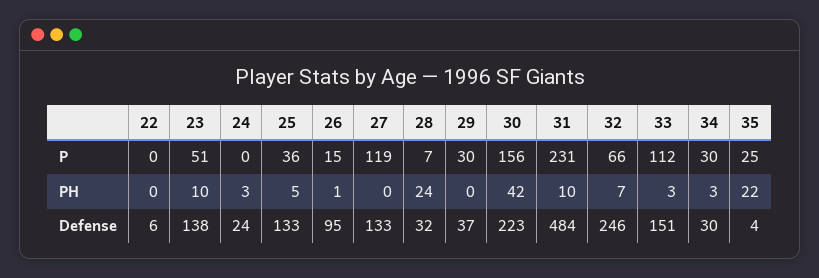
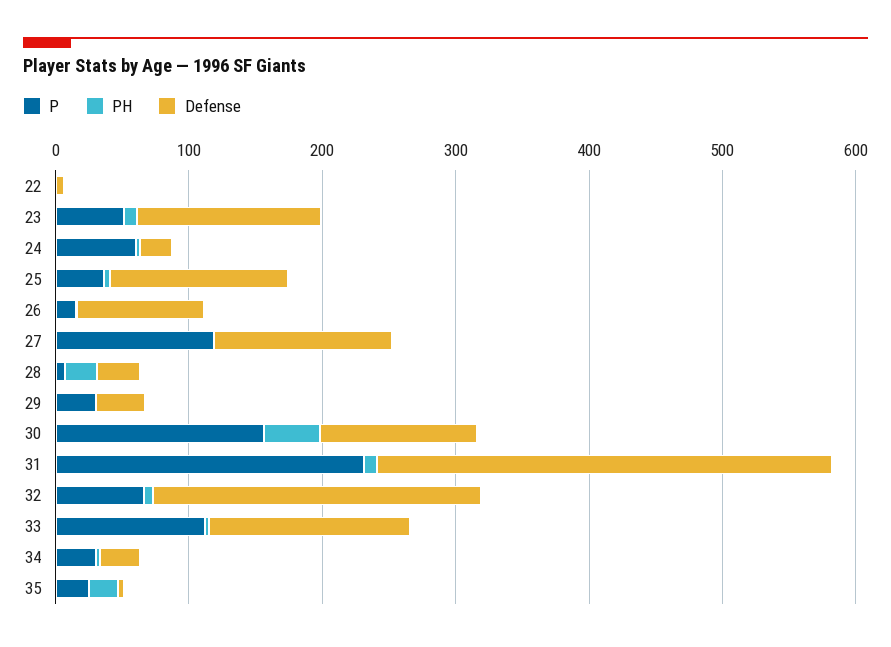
P, 24: 0 -> 60
Defense, 30: 223 -> 120
Defense, 31: 484 -> 340

